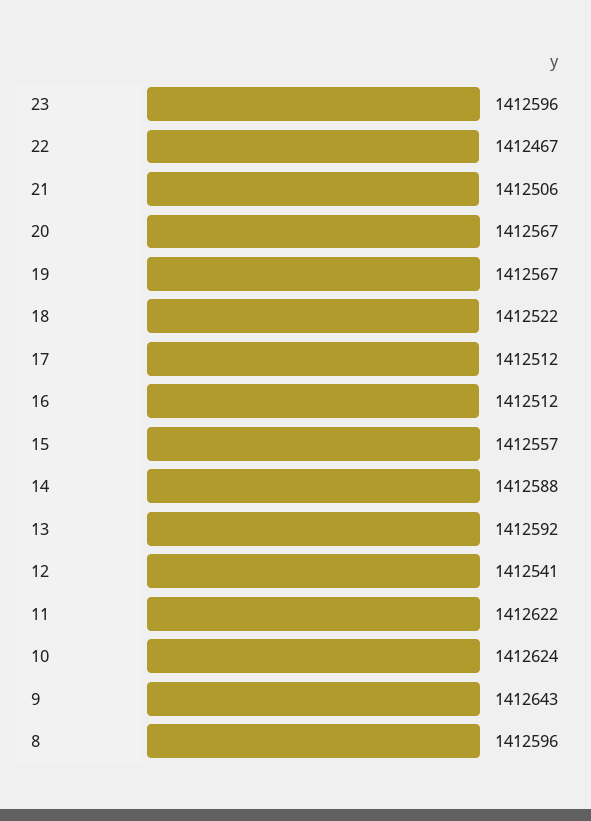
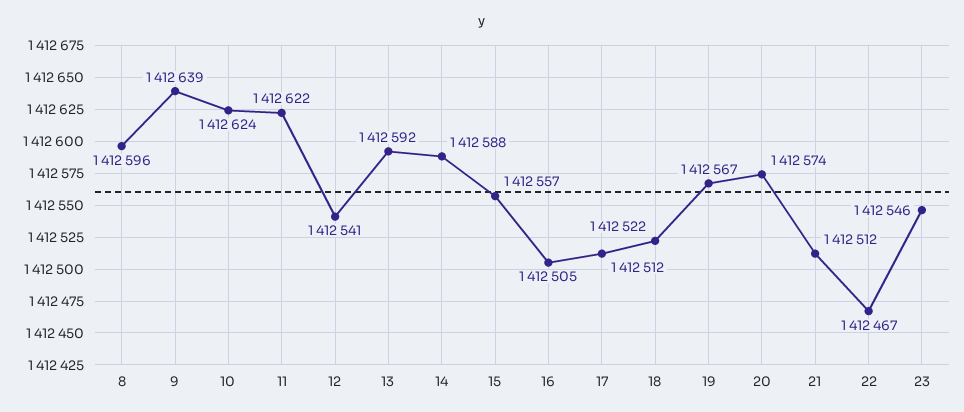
23: 1412596 -> 1412546
21: 1412506 -> 1412512
20: 1412567 -> 1412574
16: 1412512 -> 1412505
9: 1412643 -> 1412639

